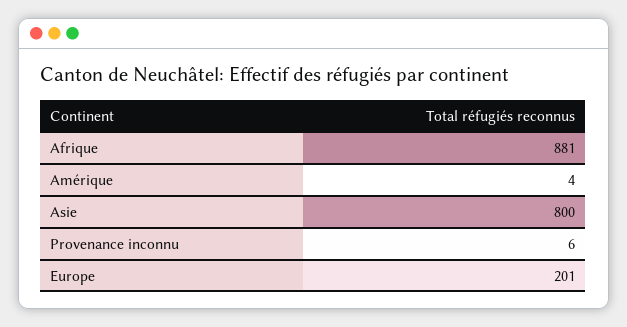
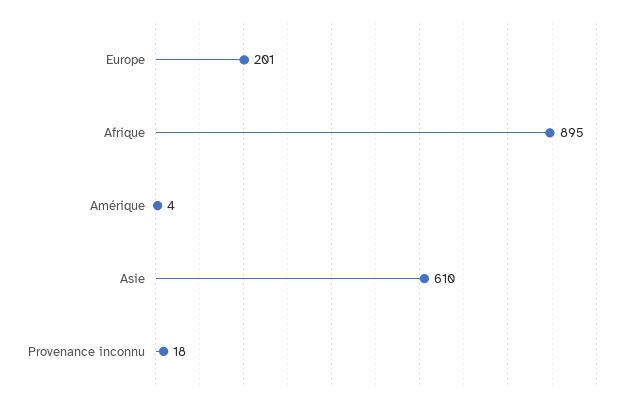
Afrique: 881 -> 895
Asie: 800 -> 610
Provenance inconnu: 6 -> 18

